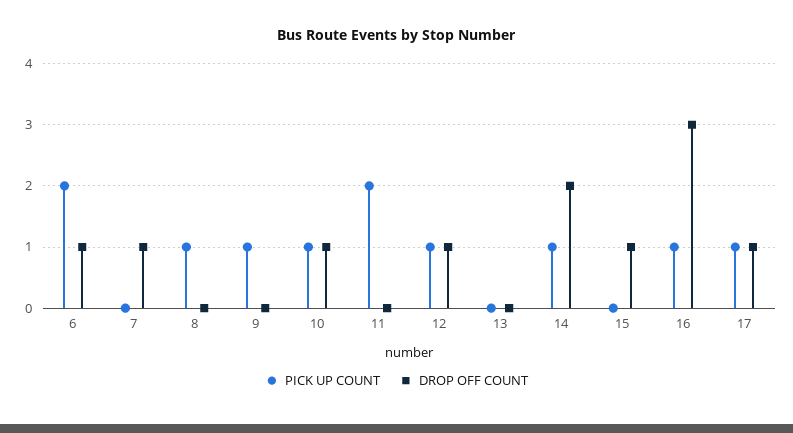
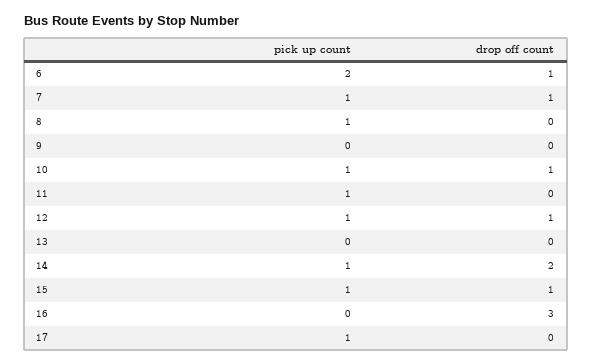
PICK UP COUNT, 7: 0 -> 1
PICK UP COUNT, 9: 1 -> 0
PICK UP COUNT, 11: 2 -> 1
PICK UP COUNT, 15: 0 -> 1
PICK UP COUNT, 16: 1 -> 0
DROP OFF COUNT, 17: 1 -> 0

